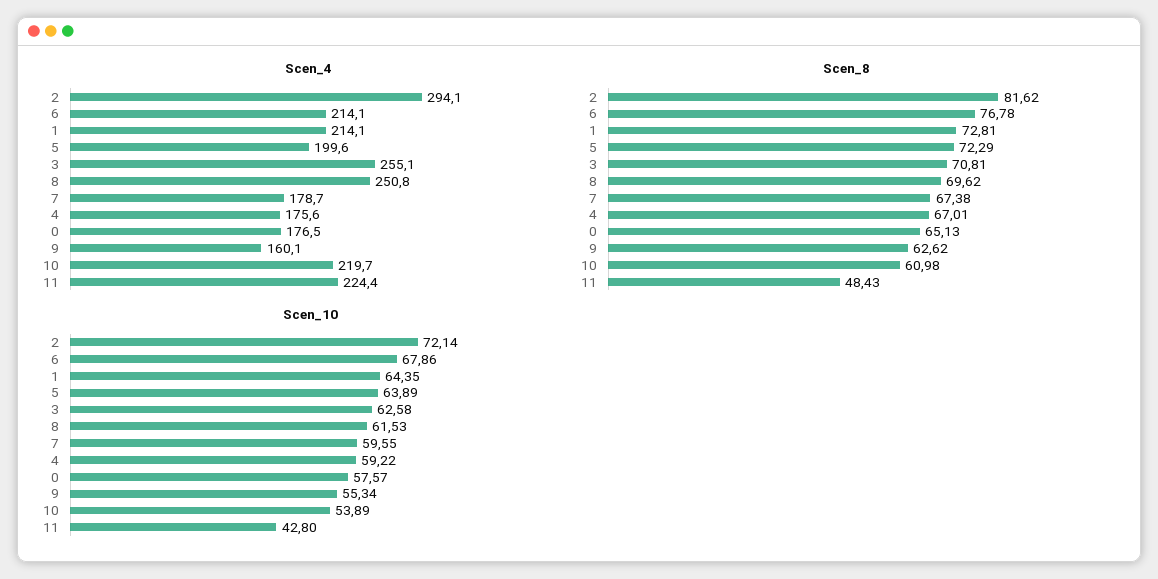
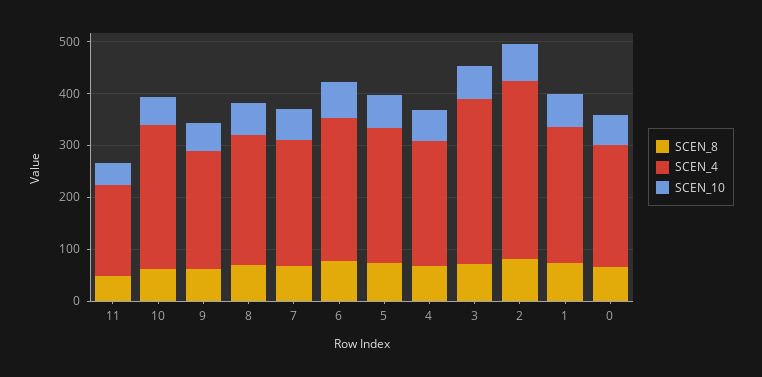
Scen_4, 2: 294.1 -> 340
Scen_4, 6: 214.1 -> 280
Scen_4, 1: 214.1 -> 260
Scen_4, 5: 199.6 -> 260
Scen_4, 3: 255.1 -> 320
Scen_4, 7: 178.7 -> 240
Scen_4, 4: 175.6 -> 240
Scen_4, 0: 176.5 -> 240
Scen_4, 9: 160.1 -> 220
Scen_4, 10: 219.7 -> 280
Scen_4, 11: 224.4 -> 180

